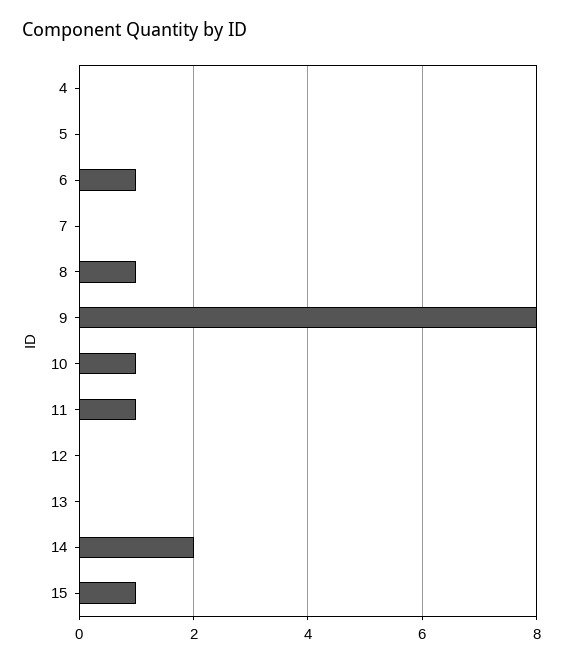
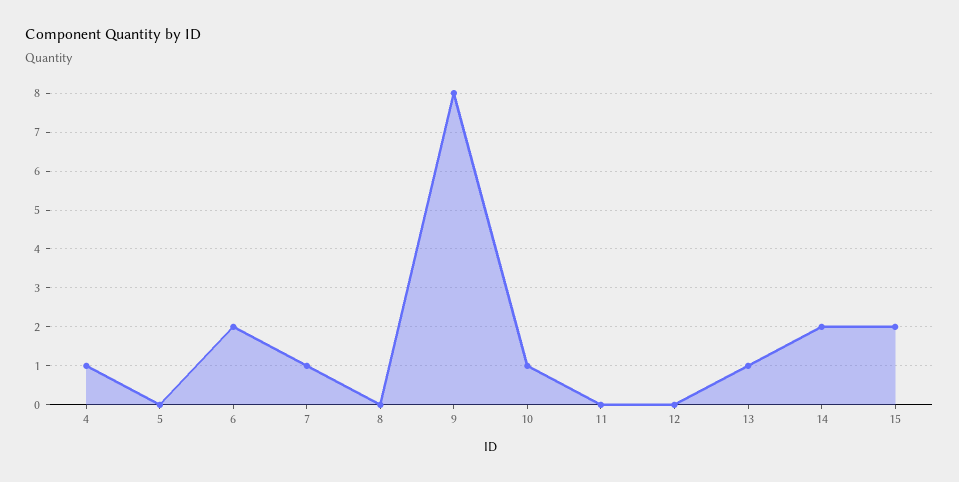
4: 0 -> 1
6: 1 -> 2
7: 0 -> 1
8: 1 -> 0
11: 1 -> 0
13: 0 -> 1
15: 1 -> 2

